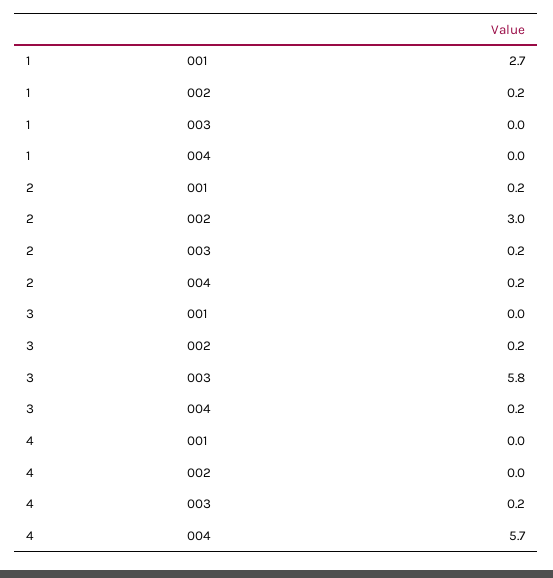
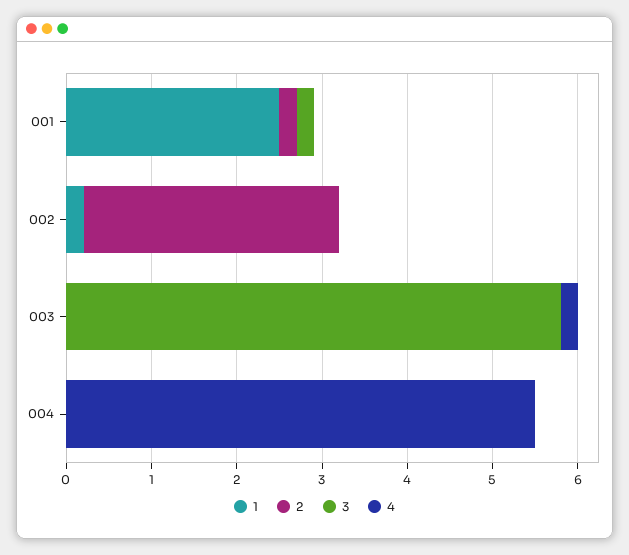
1, 001: 2.7 -> 2.5
2, 003: 0.2 -> 0
2, 004: 0.2 -> 0
3, 001: 0 -> 0.2
3, 002: 0.2 -> 0
3, 004: 0.2 -> 0
4, 004: 5.7 -> 5.5

